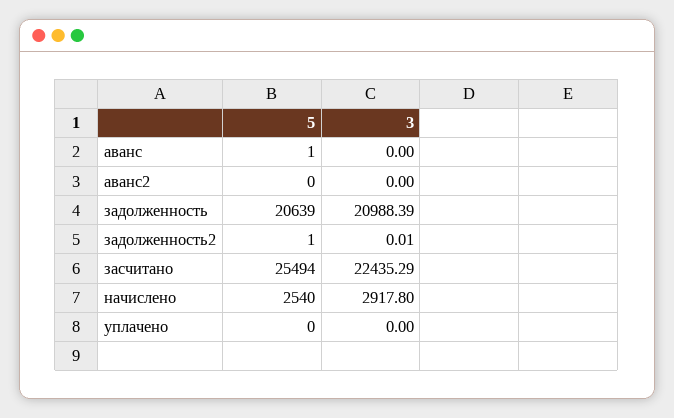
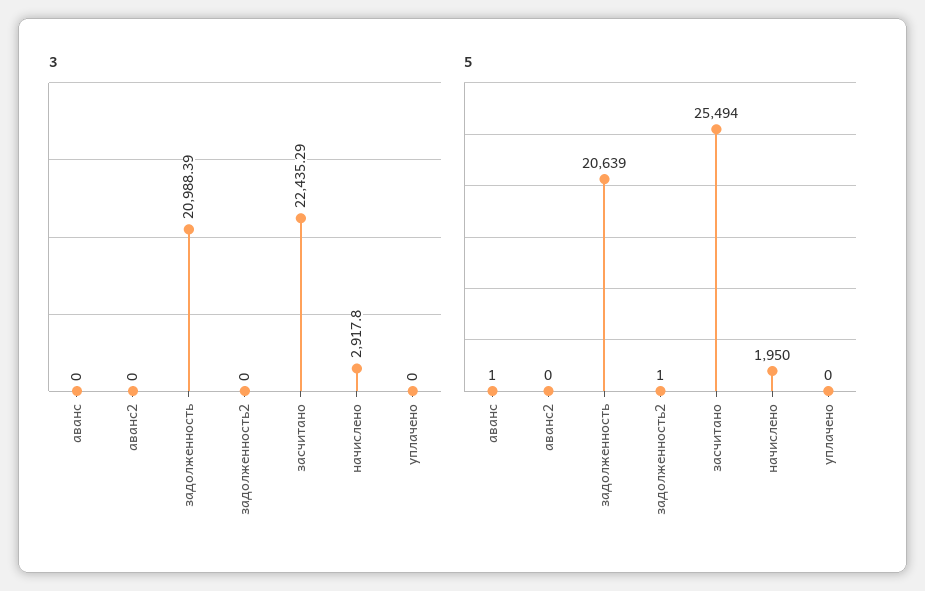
3, задолженность2: 0.01 -> 0
5, начислено: 2540 -> 1950

